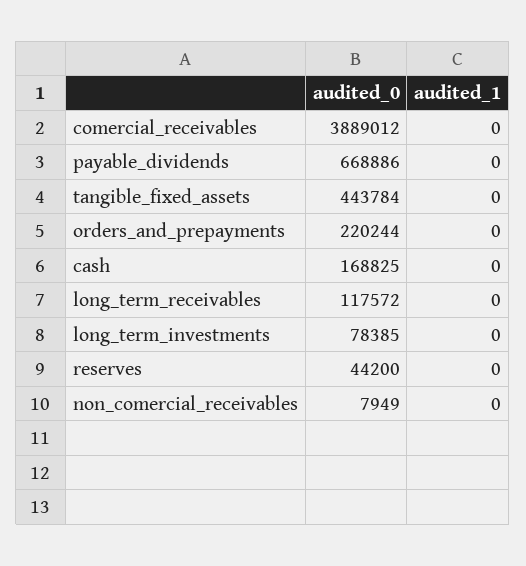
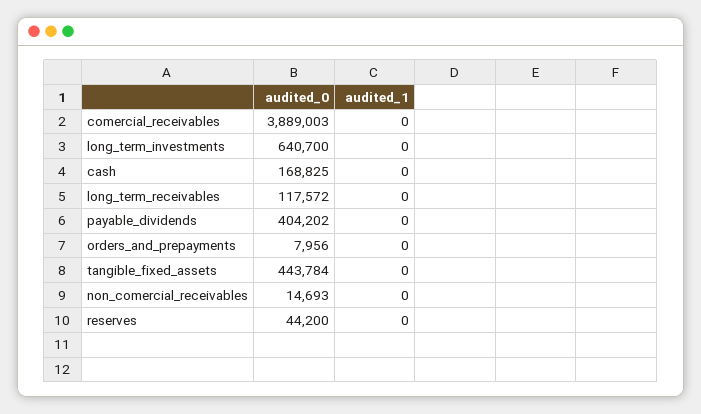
audited_0, comercial_receivables: 3889012 -> 3889003
audited_0, payable_dividends: 668886 -> 404202
audited_0, orders_and_prepayments: 220244 -> 7956
audited_0, long_term_investments: 78385 -> 640700
audited_0, non_comercial_receivables: 7949 -> 14693

